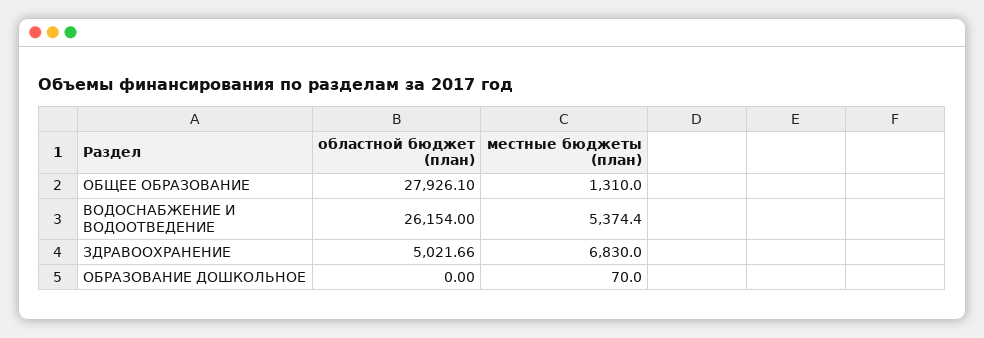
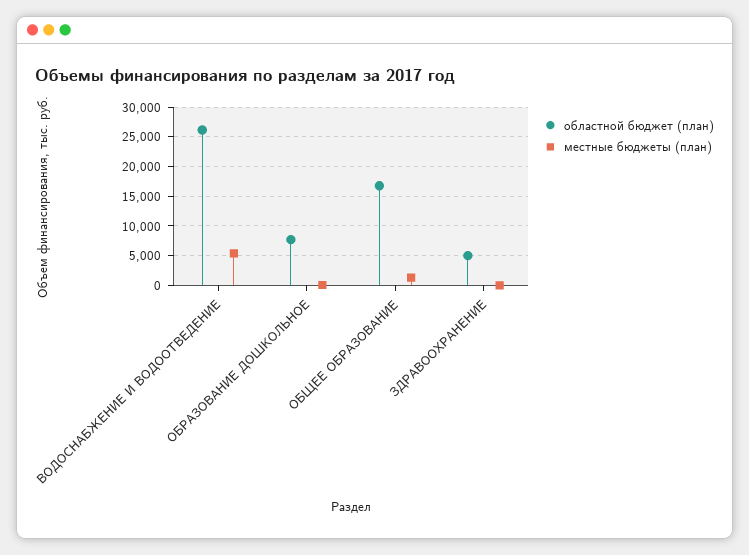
областной бюджет (план), ОБЩЕЕ ОБРАЗОВАНИЕ: 27926.1 -> 17500
местные бюджеты (план), ЗДРАВООХРАНЕНИЕ: 6830 -> 0
областной бюджет (план), ОБРАЗОВАНИЕ ДОШКОЛЬНОЕ: 0 -> 7500

